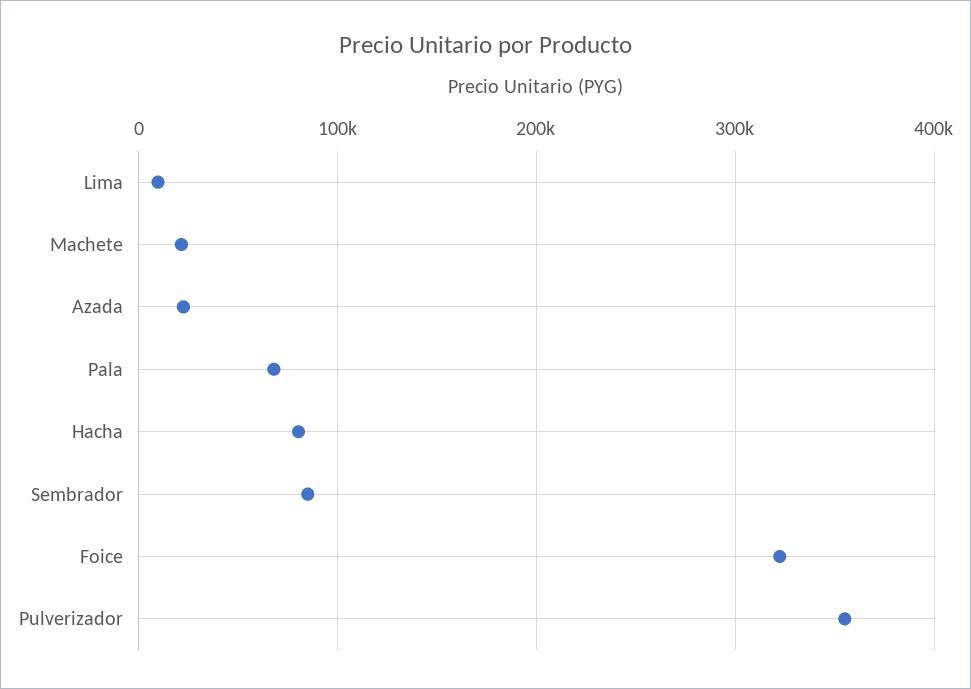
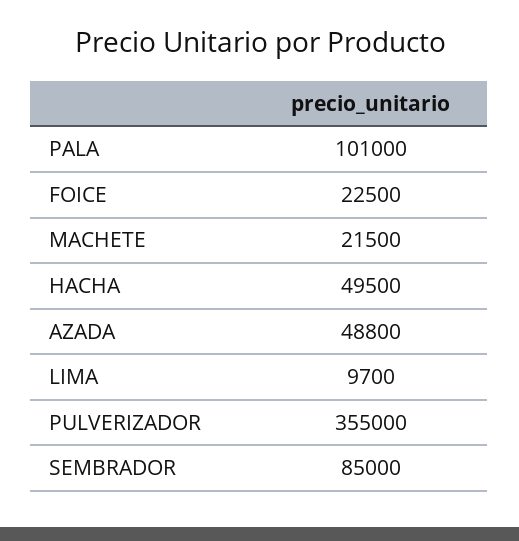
Azada: 20000 -> 48800
Pala: 70000 -> 101000
Hacha: 80000 -> 49500
Foice: 320000 -> 22500

